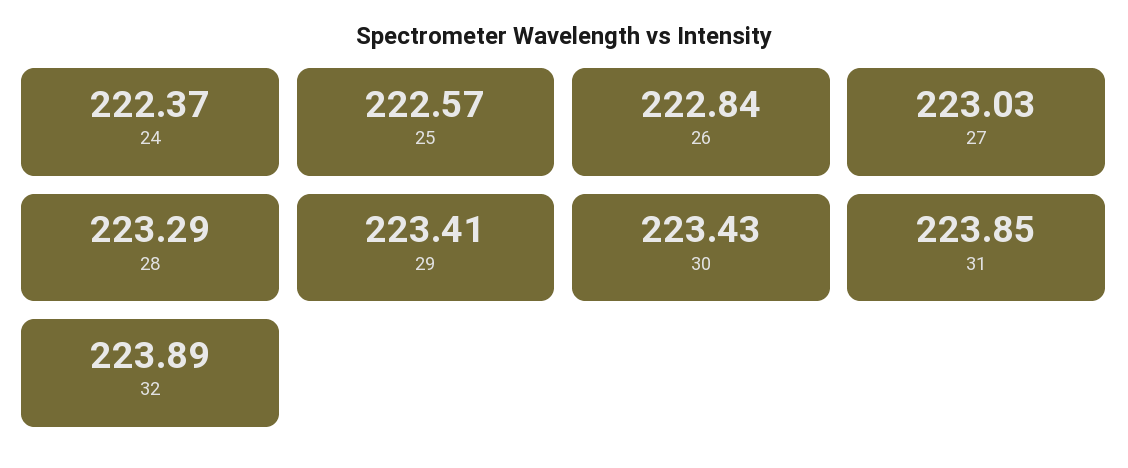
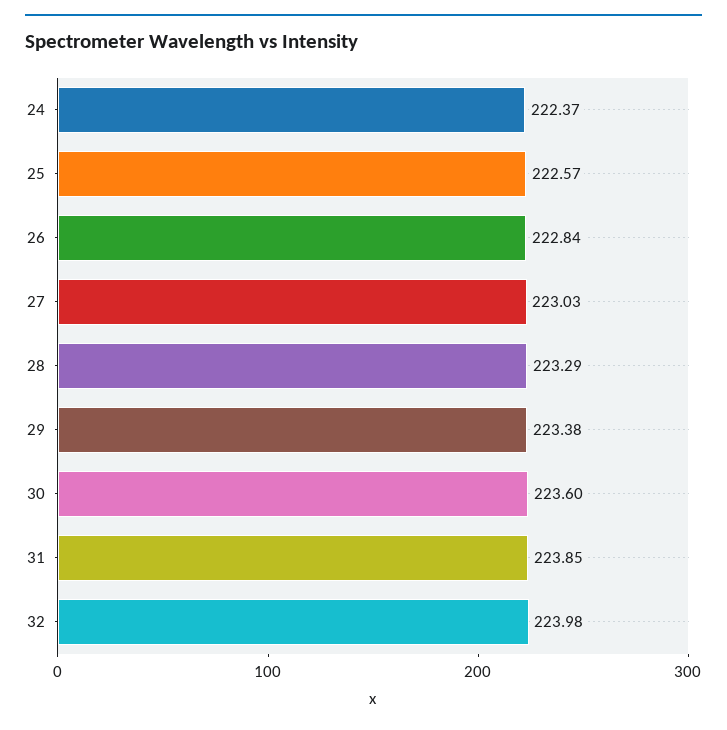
29: 223.41 -> 223.38
30: 223.43 -> 223.6
32: 223.89 -> 223.98

